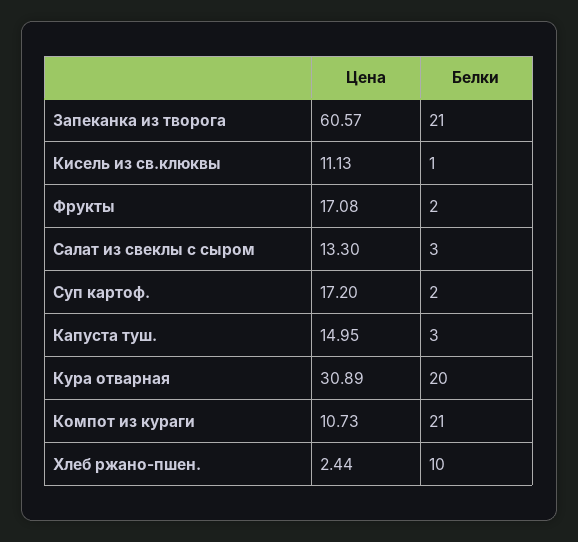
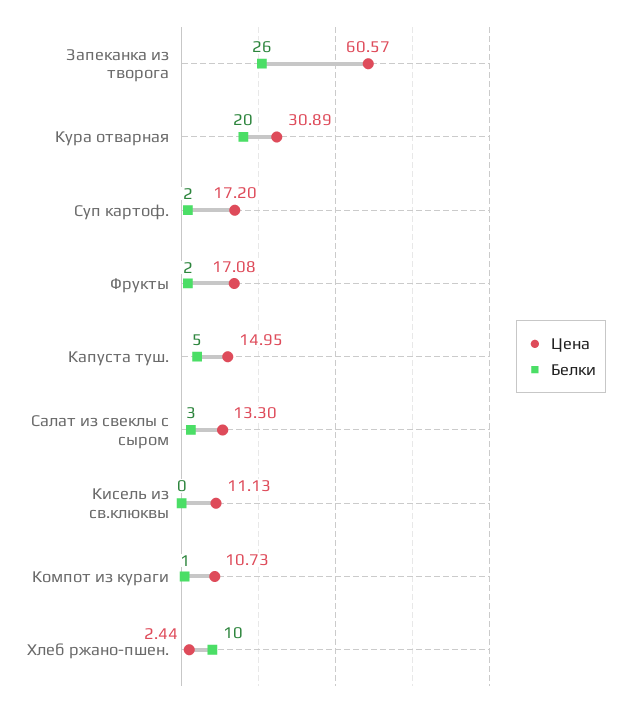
Белки, Запеканка из творога: 21 -> 26
Белки, Кисель из св.клюквы: 1 -> 0
Белки, Капуста туш.: 3 -> 5
Белки, Компот из кураги: 21 -> 1

